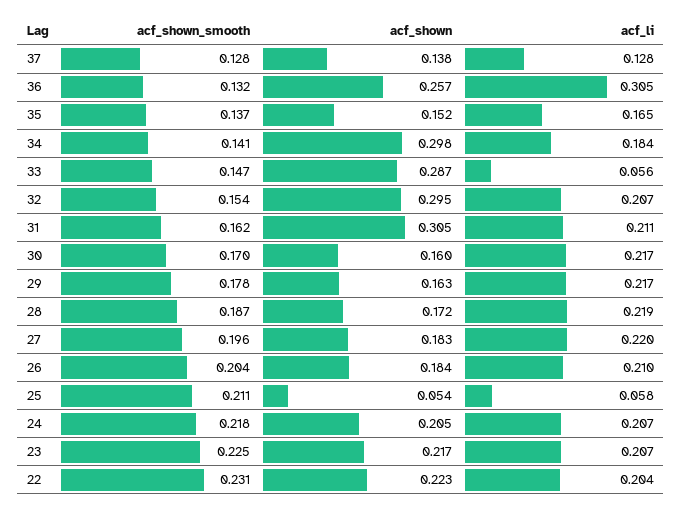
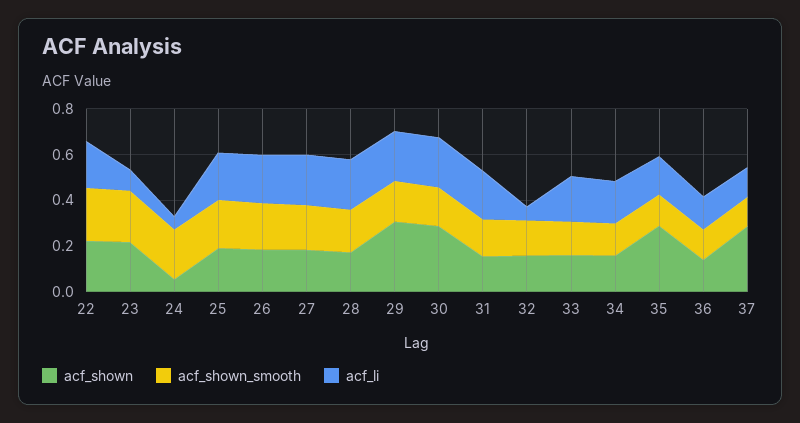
acf_shown, 37: 0.138 -> 0.3
acf_shown, 36: 0.257 -> 0.15
acf_li, 36: 0.305 -> 0.15
acf_shown, 35: 0.152 -> 0.3
acf_shown, 34: 0.298 -> 0.15
acf_shown, 33: 0.287 -> 0.15
acf_li, 33: 0.056 -> 0.2
acf_shown, 32: 0.295 -> 0.15
acf_li, 32: 0.207 -> 0.05
acf_shown, 31: 0.305 -> 0.15
acf_shown, 30: 0.16 -> 0.3
acf_shown, 29: 0.163 -> 0.3
acf_shown, 25: 0.054 -> 0.2
acf_li, 25: 0.058 -> 0.2
acf_shown, 24: 0.205 -> 0.05
acf_li, 24: 0.207 -> 0.05
acf_li, 23: 0.207 -> 0.1

